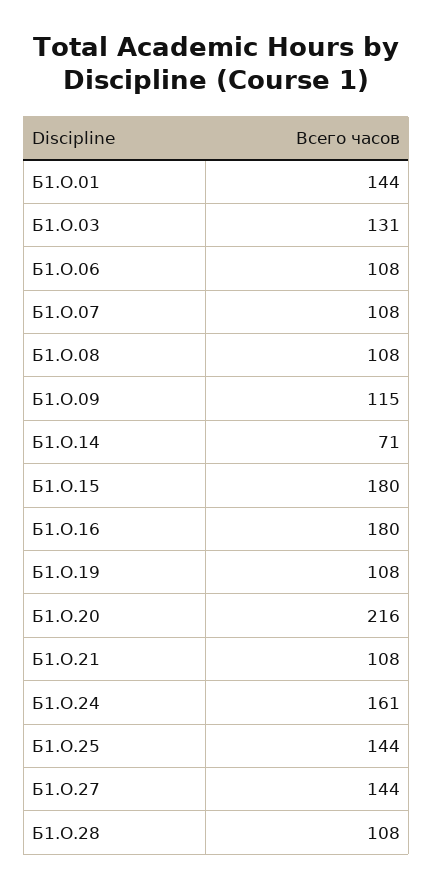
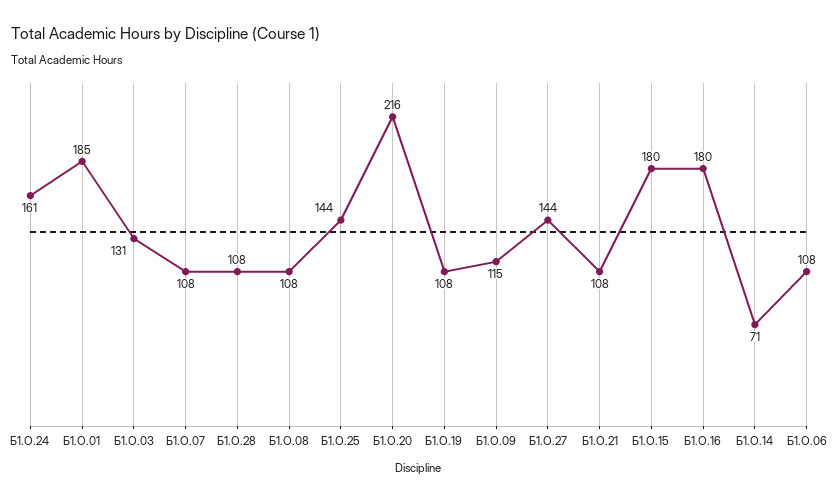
Б1.О.01: 144 -> 185

